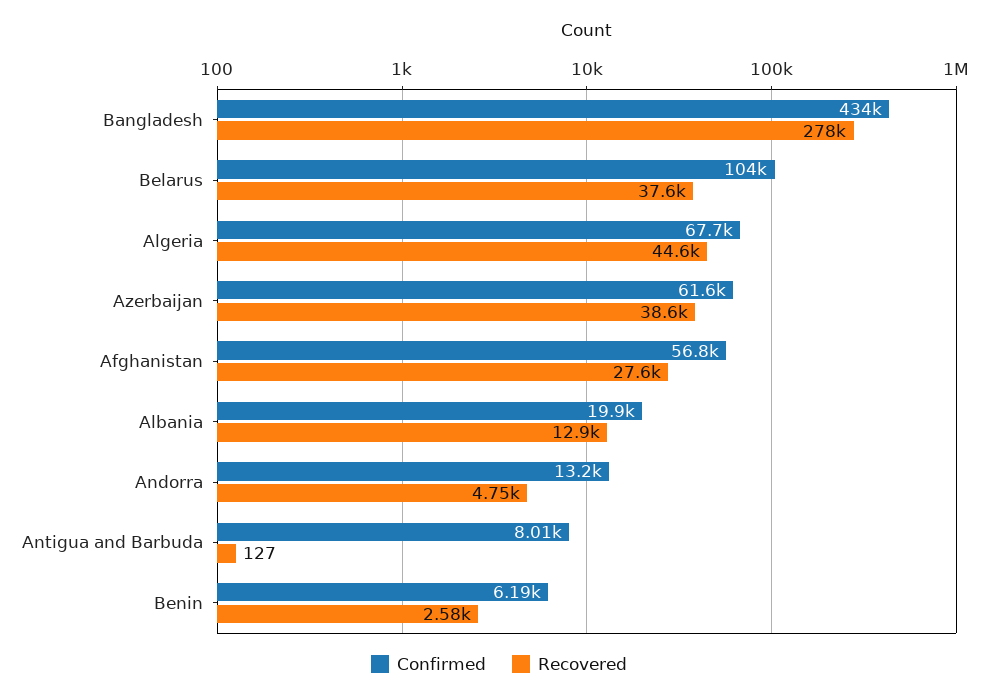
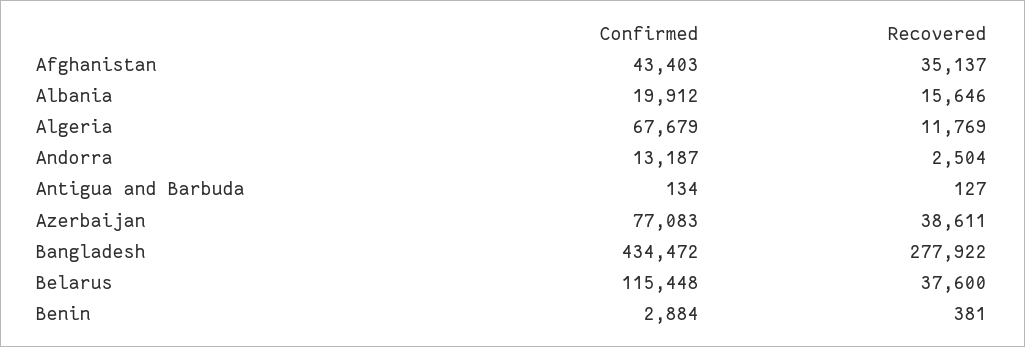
Confirmed, Belarus: 104000 -> 115448
Recovered, Algeria: 44600 -> 11769
Confirmed, Azerbaijan: 61600 -> 77083
Confirmed, Afghanistan: 56800 -> 43403
Recovered, Afghanistan: 27600 -> 35137
Recovered, Albania: 12900 -> 15646
Recovered, Andorra: 4750 -> 2504
Confirmed, Antigua and Barbuda: 8010 -> 134
Confirmed, Benin: 6190 -> 2884
Recovered, Benin: 2580 -> 381

